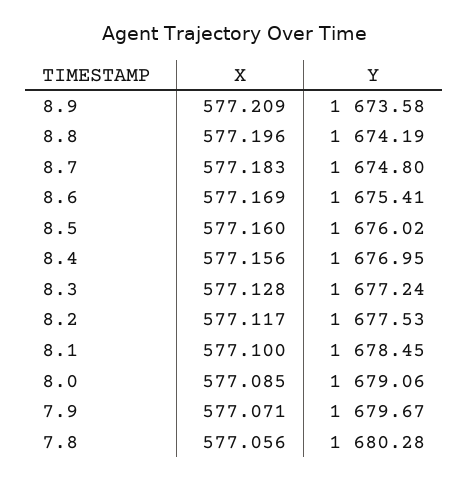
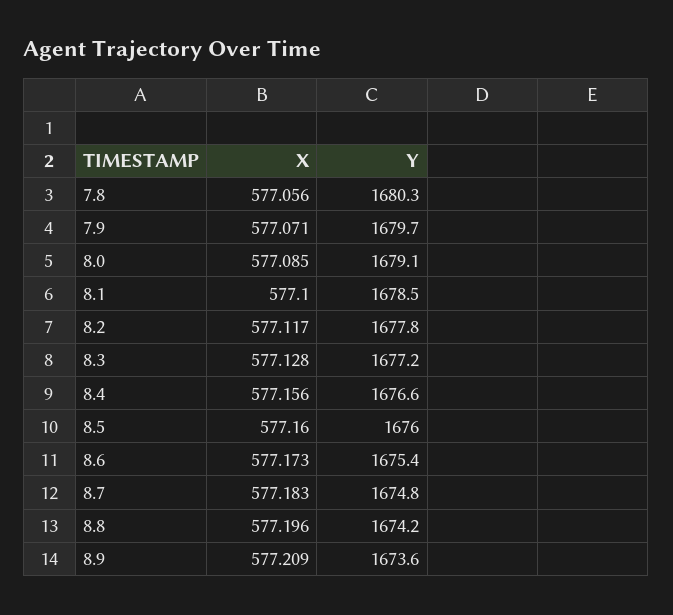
X, 8.6: 577.169 -> 577.173
Y, 8.4: 1676.95 -> 1676.6
Y, 8.2: 1677.53 -> 1677.8

